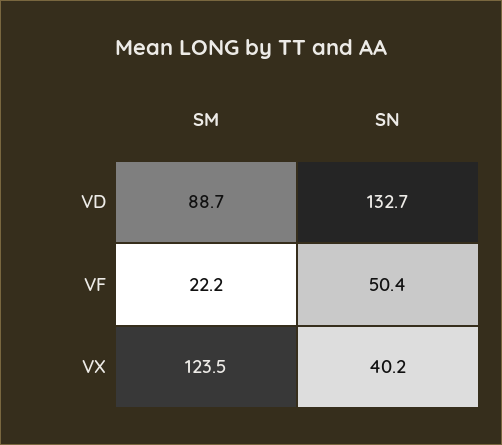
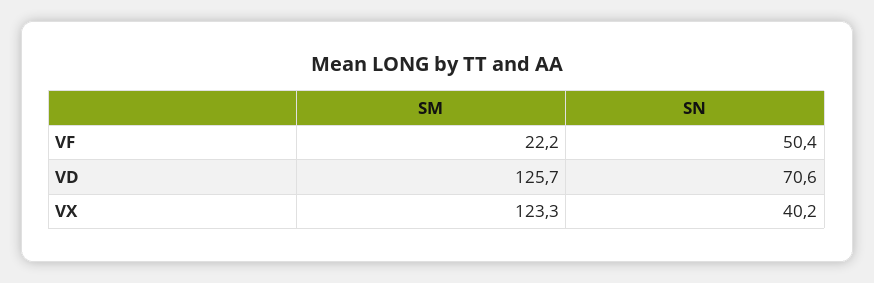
SM, VD: 88.7 -> 125.7
SN, VD: 132.7 -> 70.6
SM, VX: 123.5 -> 123.3

